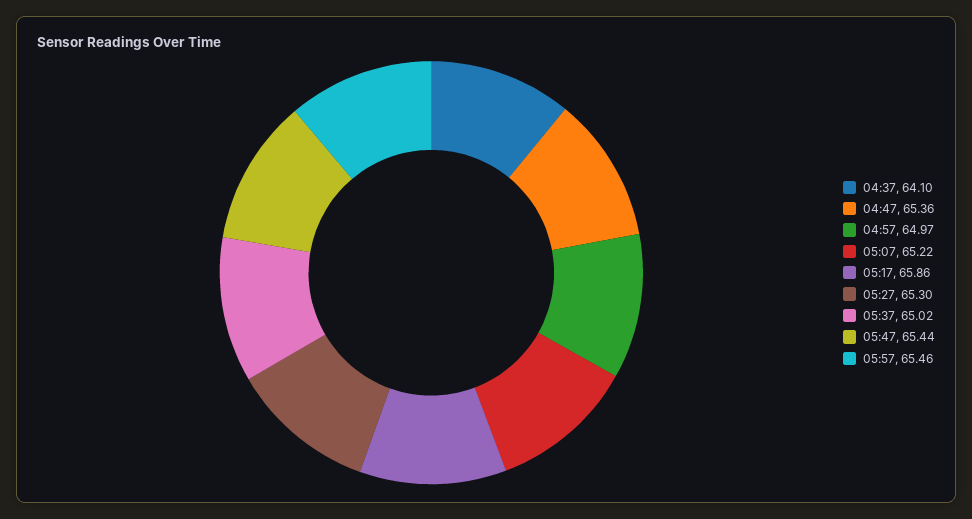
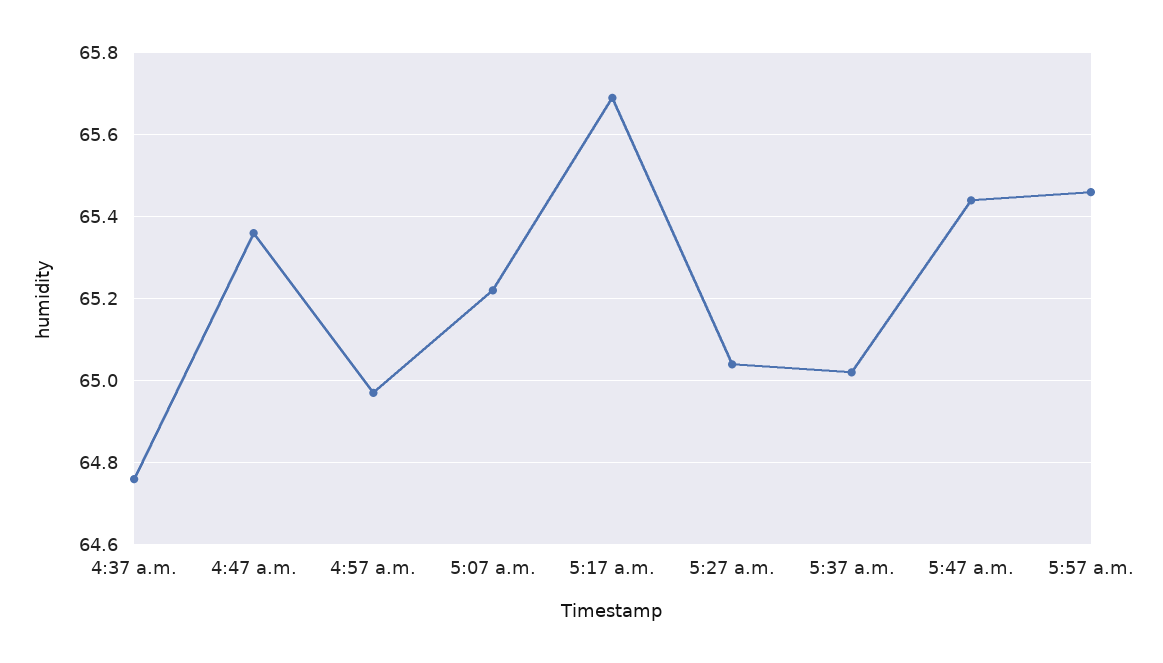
04:37: 64.1 -> 64.75
05:17: 65.86 -> 65.7
05:27: 65.3 -> 65.05

